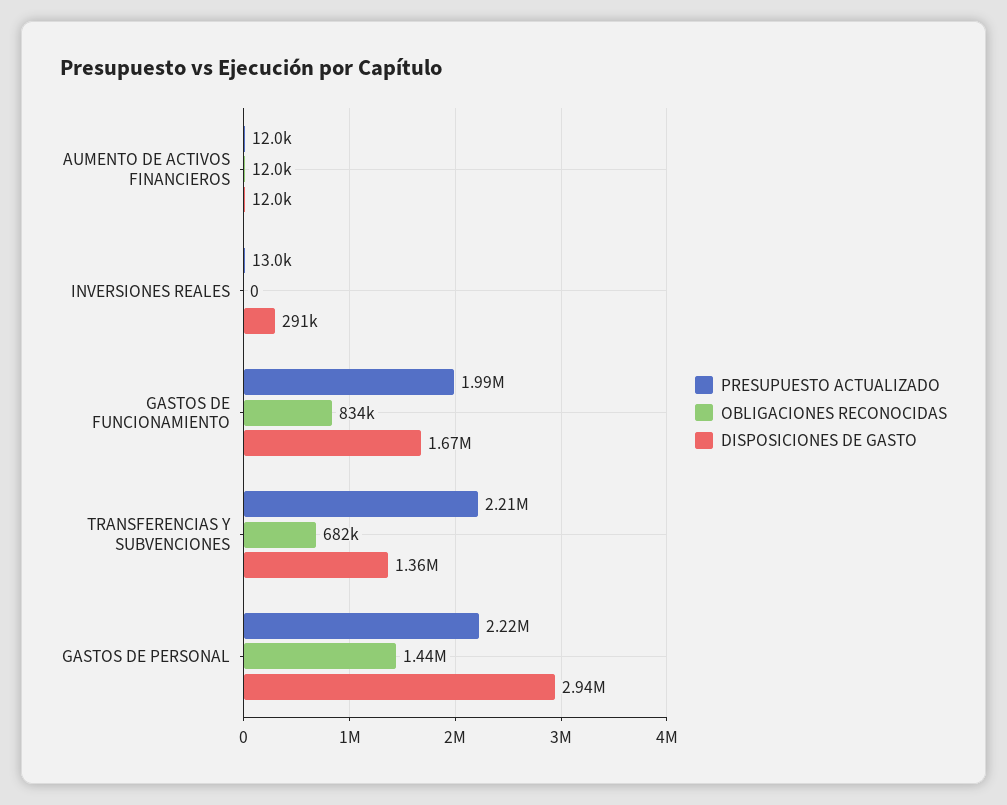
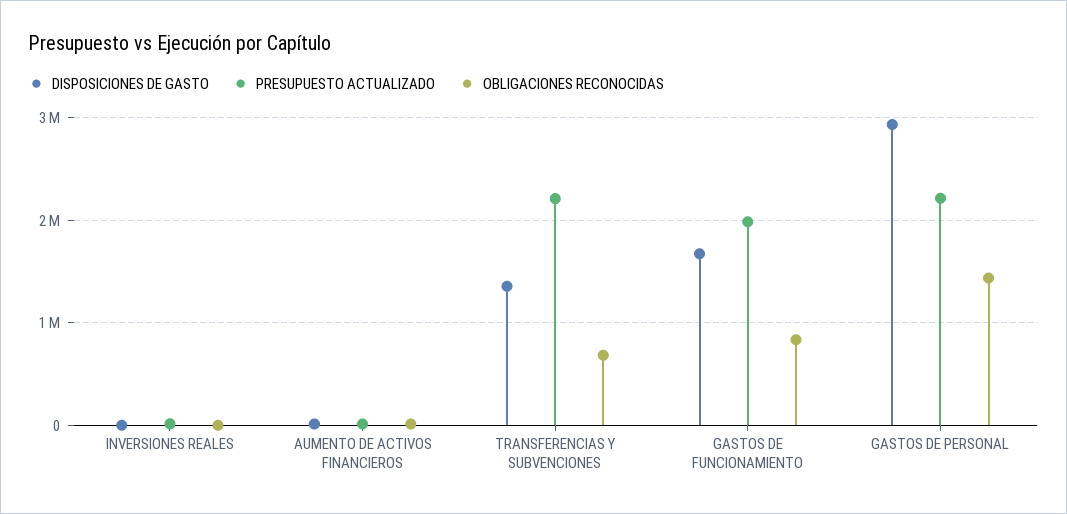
DISPOSICIONES DE GASTO, INVERSIONES REALES: 291000 -> 0

